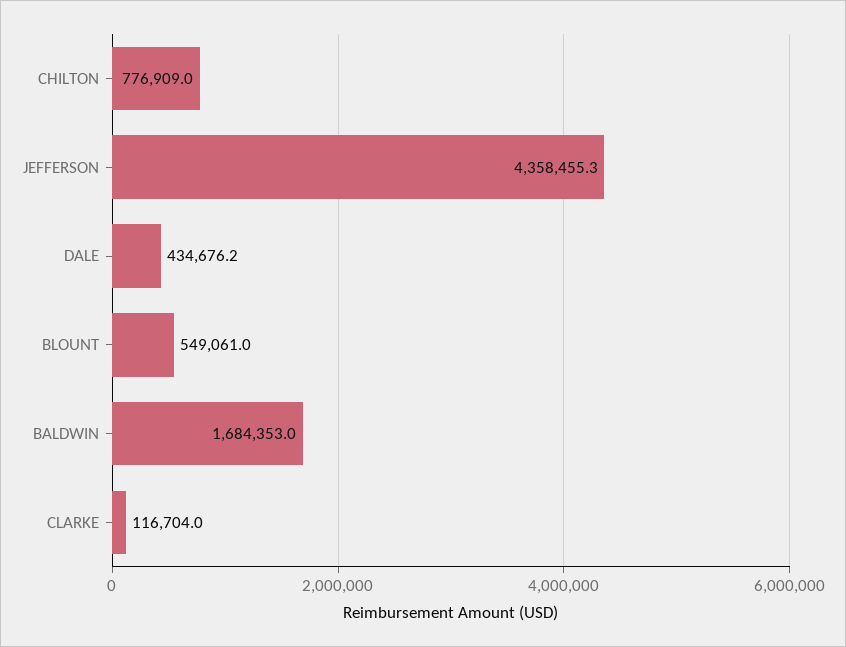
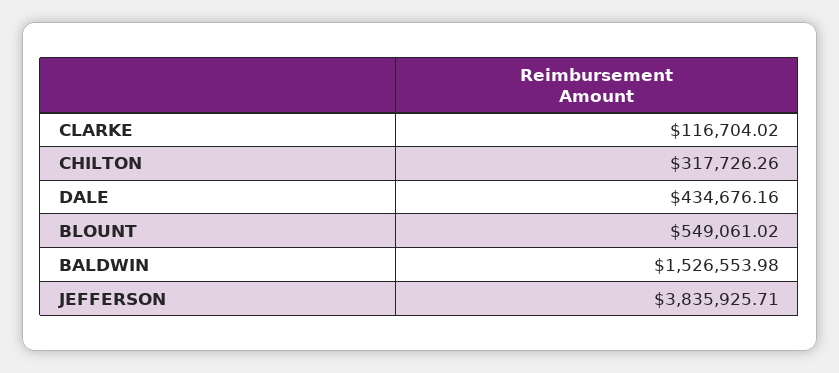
CHILTON: 776909 -> 317726.26
JEFFERSON: 4358455.3 -> 3835925.71
BALDWIN: 1684353 -> 1526553.98

